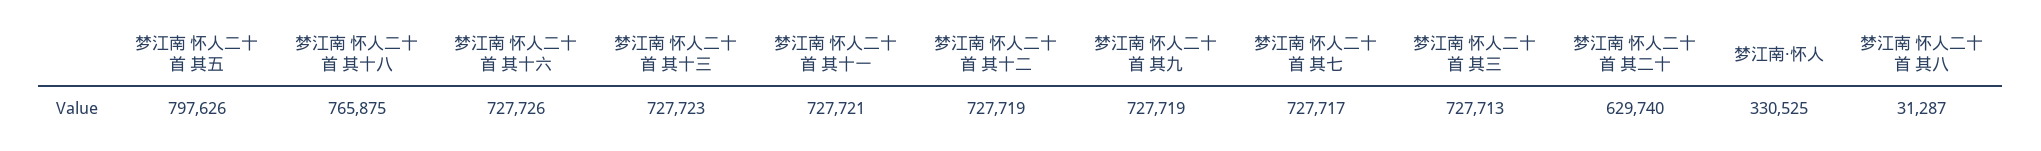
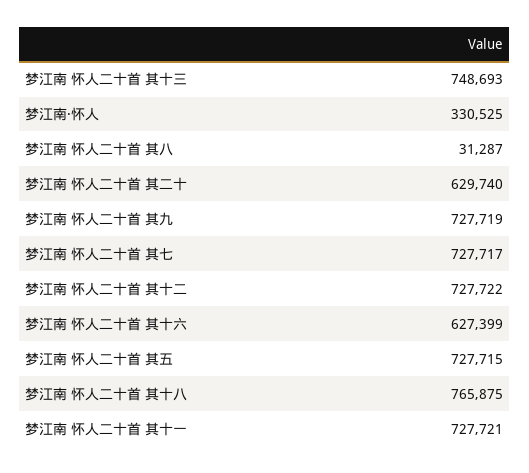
梦江南 怀人二十首 其五: 797626 -> 727715
梦江南 怀人二十首 其十六: 727726 -> 627399
梦江南 怀人二十首 其十三: 727723 -> 748693
梦江南 怀人二十首 其十二: 727719 -> 727722
梦江南 怀人二十首 其三: 727713 -> none

